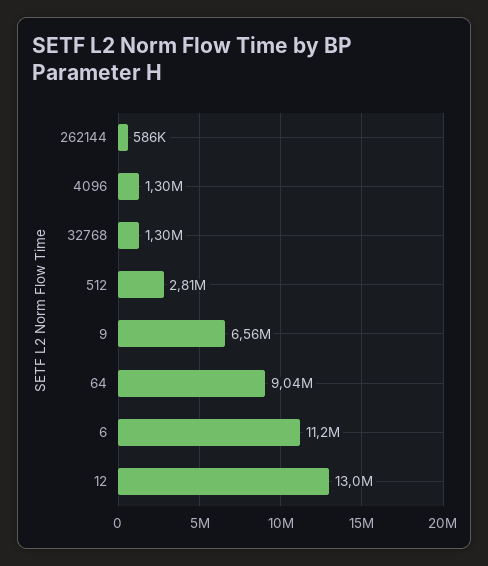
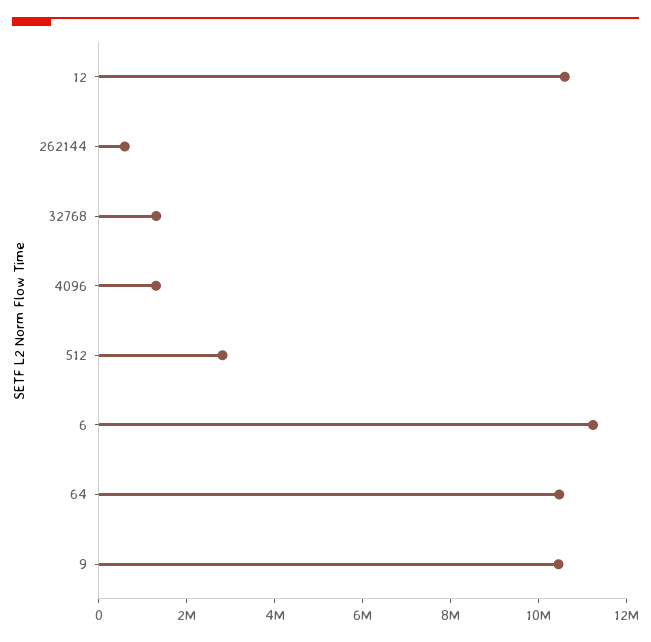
9: 6560000 -> 10500000
64: 9040000 -> 10500000
12: 13000000 -> 10500000

